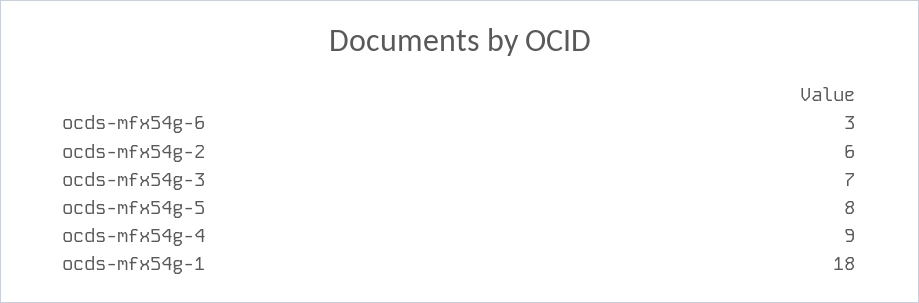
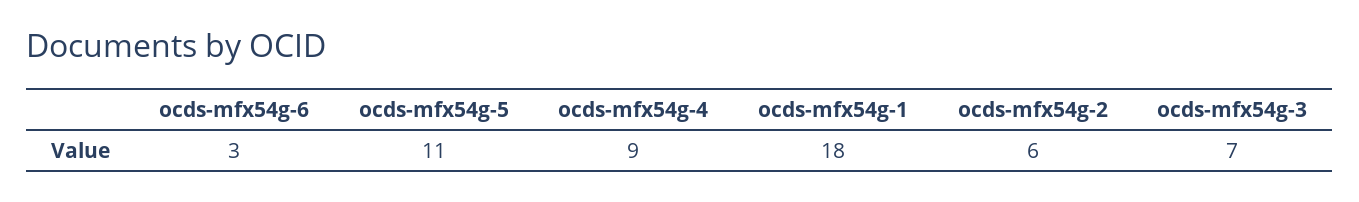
ocds-mfx54g-5: 8 -> 11

